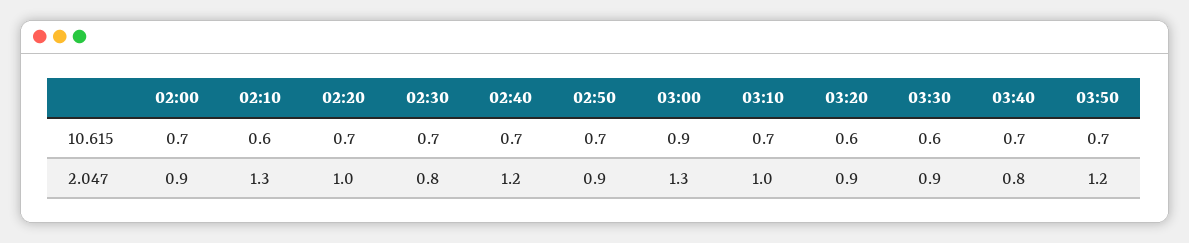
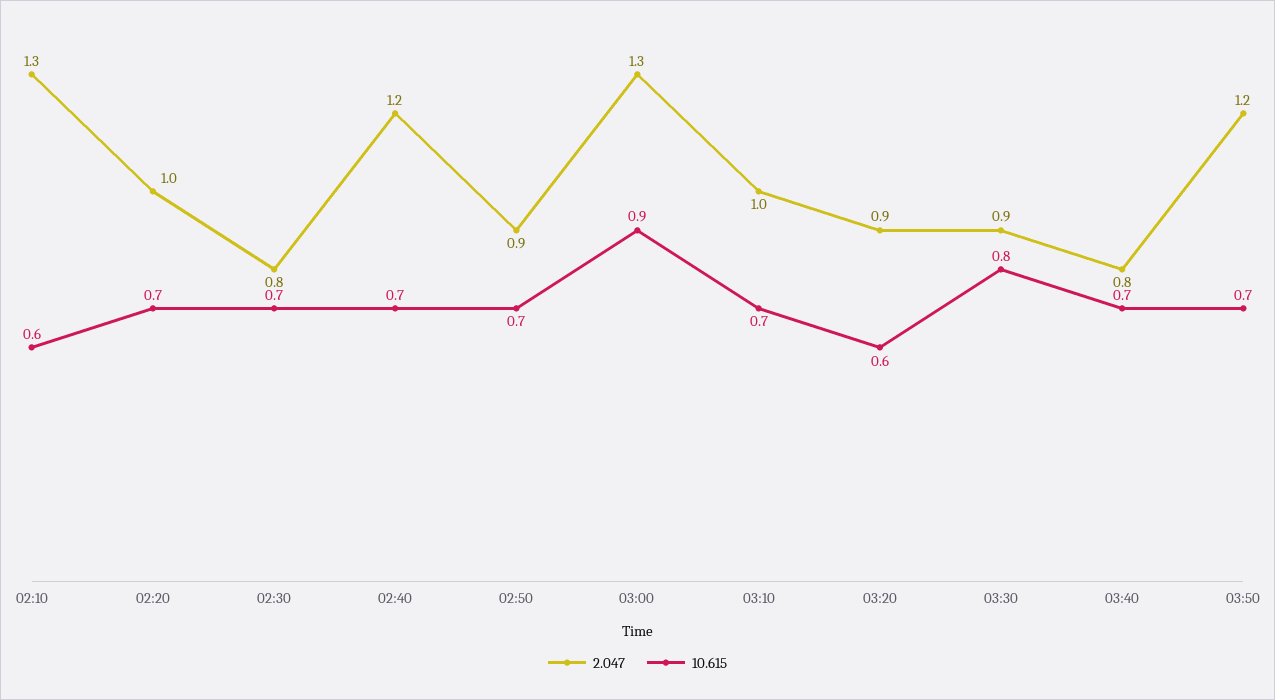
10.615, 02:00: 0.7 -> none
10.615, 03:30: 0.6 -> 0.8
2.047, 02:00: 0.9 -> none

